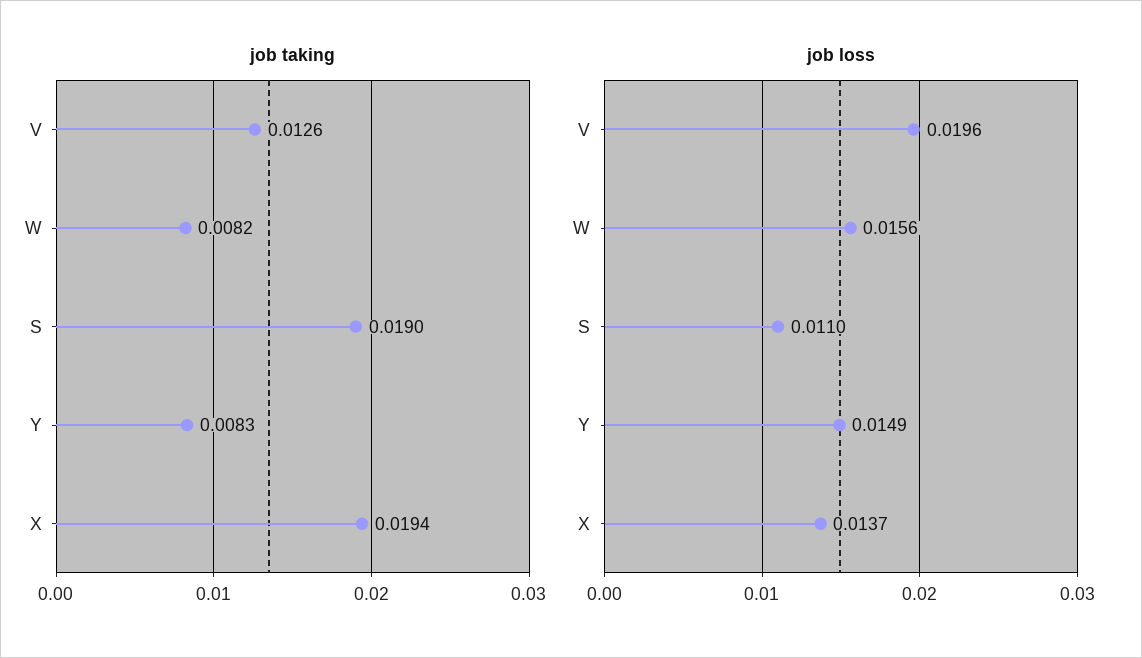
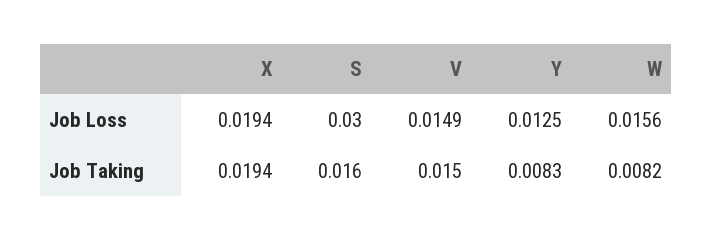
job taking, V: 0.0126 -> 0.015
job taking, S: 0.019 -> 0.016
job loss, V: 0.0196 -> 0.0149
job loss, S: 0.011 -> 0.03
job loss, Y: 0.0149 -> 0.0125
job loss, X: 0.0137 -> 0.0194

